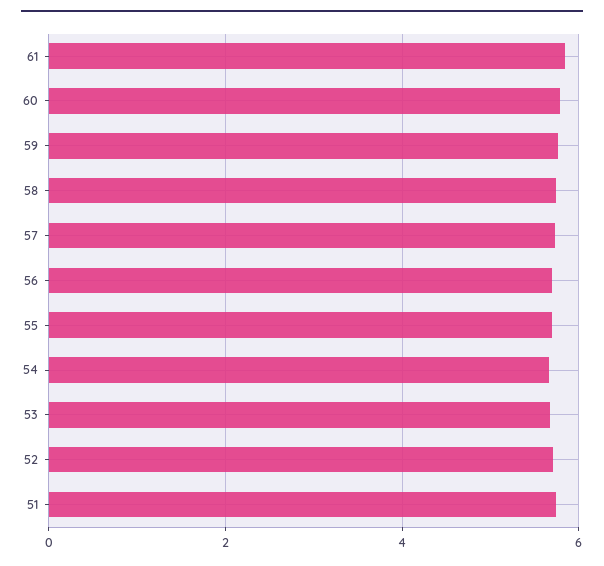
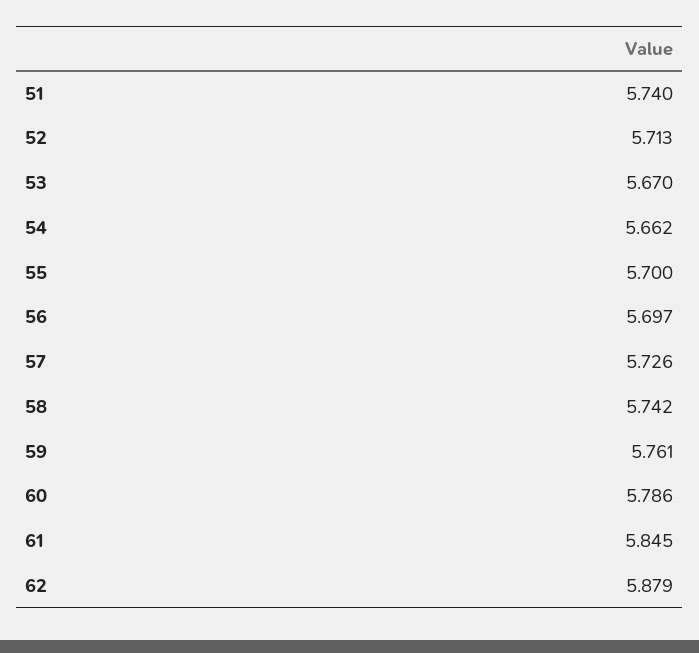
62: none -> 5.879

